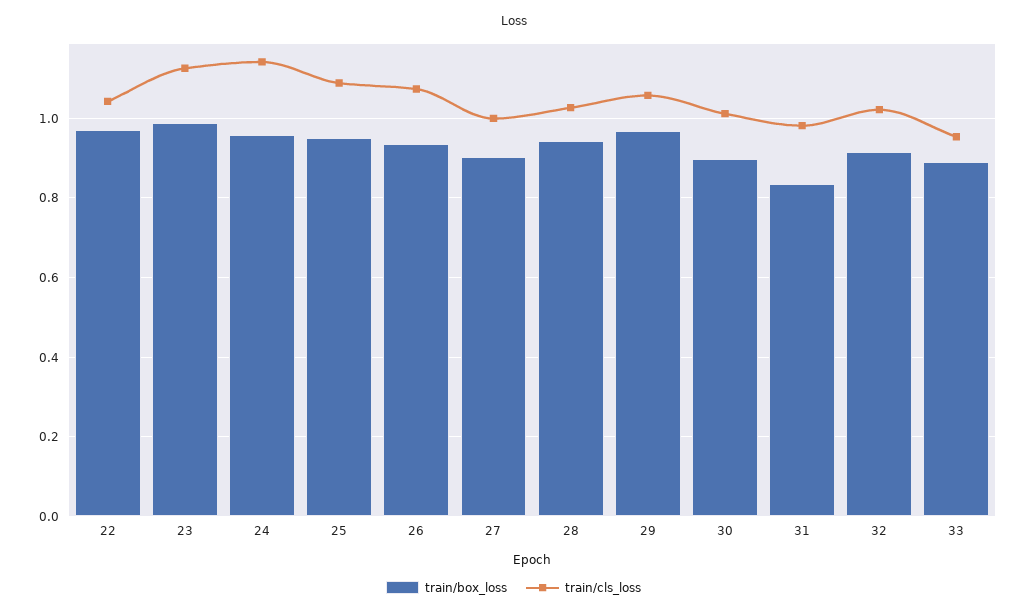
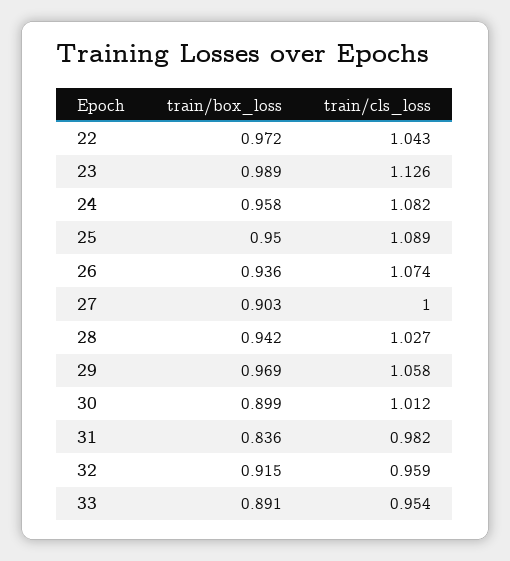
train/cls_loss, 24: 1.14 -> 1.082
train/cls_loss, 32: 1.02 -> 0.959

